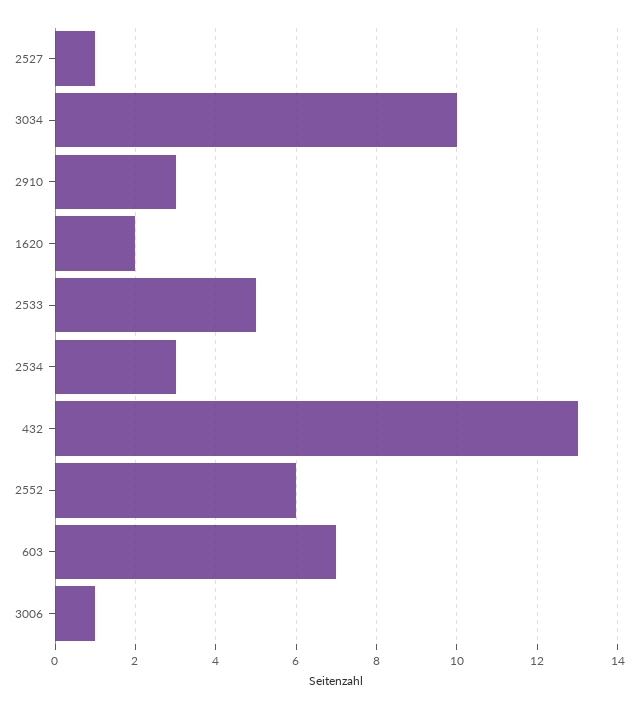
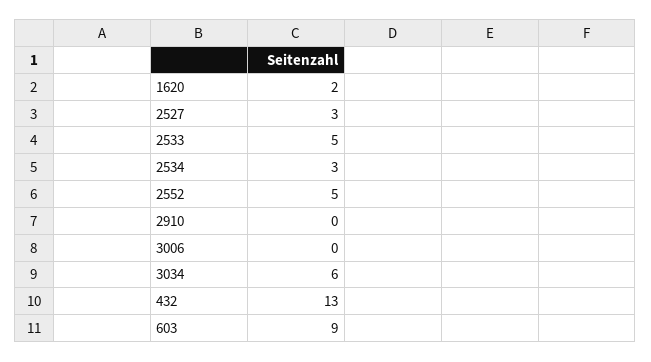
2527: 1 -> 3
3034: 10 -> 6
2910: 3 -> 0
2552: 6 -> 5
603: 7 -> 9
3006: 1 -> 0

